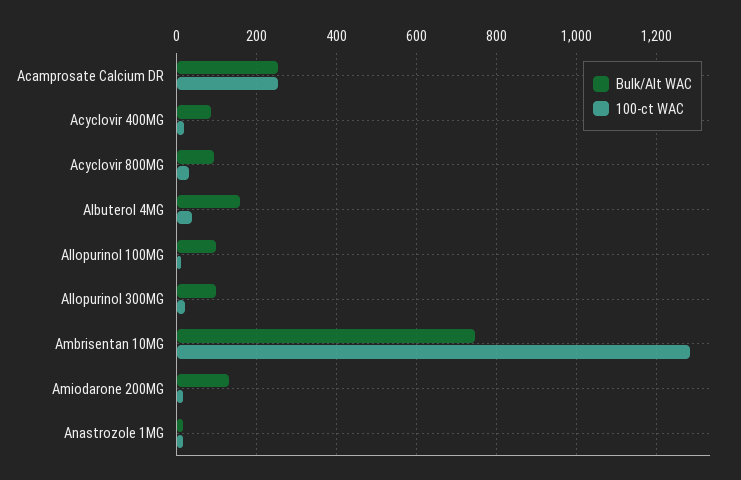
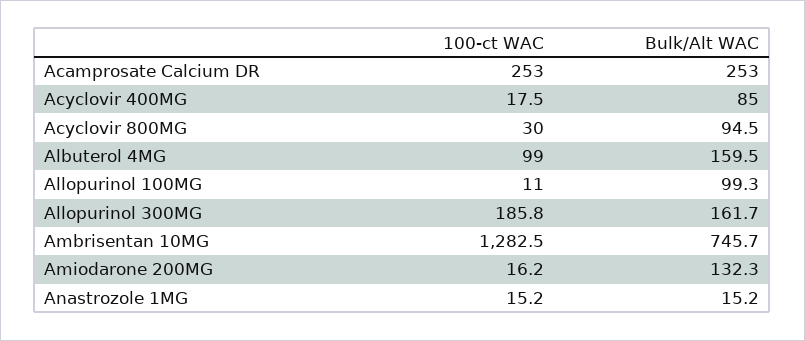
100-ct WAC, Albuterol 4MG: 40 -> 99
Bulk/Alt WAC, Allopurinol 300MG: 100 -> 161.7
100-ct WAC, Allopurinol 300MG: 20 -> 185.8

